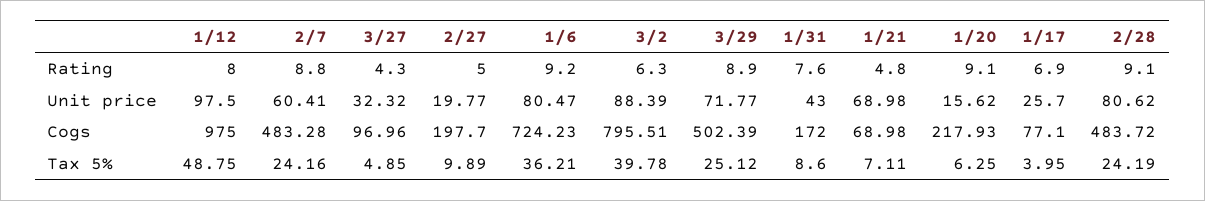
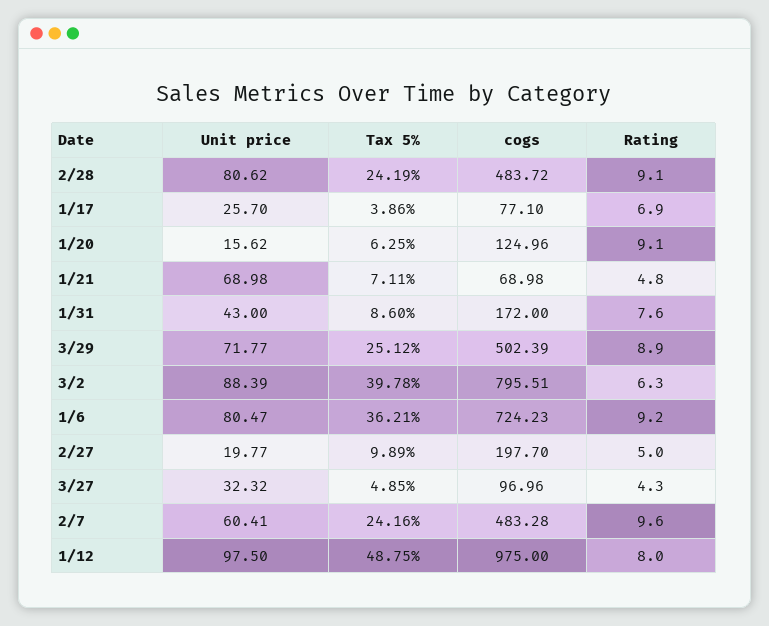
2/7, Rating: 8.8 -> 9.6
1/20, Cogs: 217.93 -> 124.96
1/17, Tax 5%: 3.95 -> 3.86

